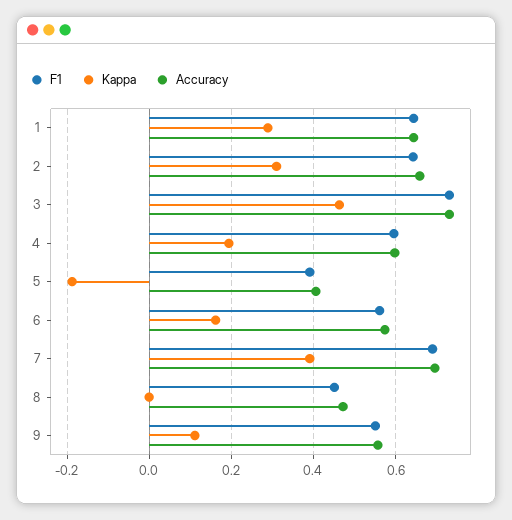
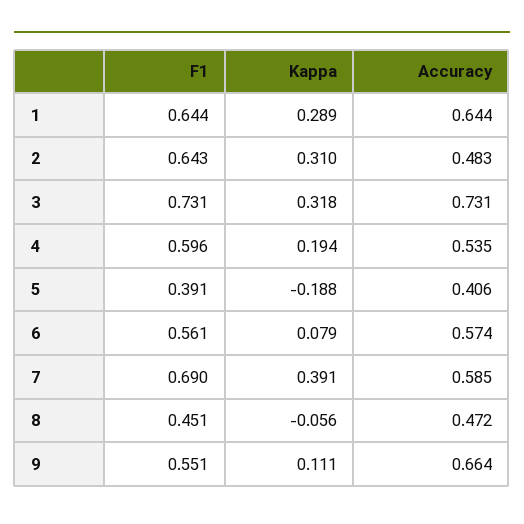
Accuracy, 2: 0.66 -> 0.483
Kappa, 3: 0.46 -> 0.318
Accuracy, 4: 0.6 -> 0.535
Kappa, 6: 0.16 -> 0.079
Accuracy, 7: 0.7 -> 0.585
Kappa, 8: 0 -> -0.056
Accuracy, 9: 0.56 -> 0.664

